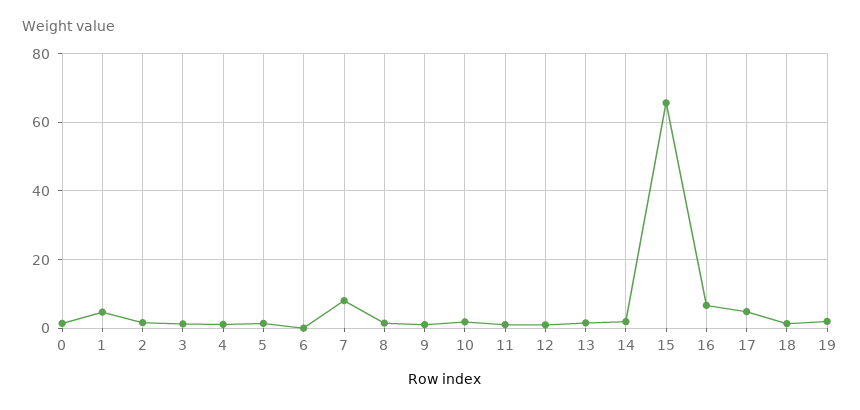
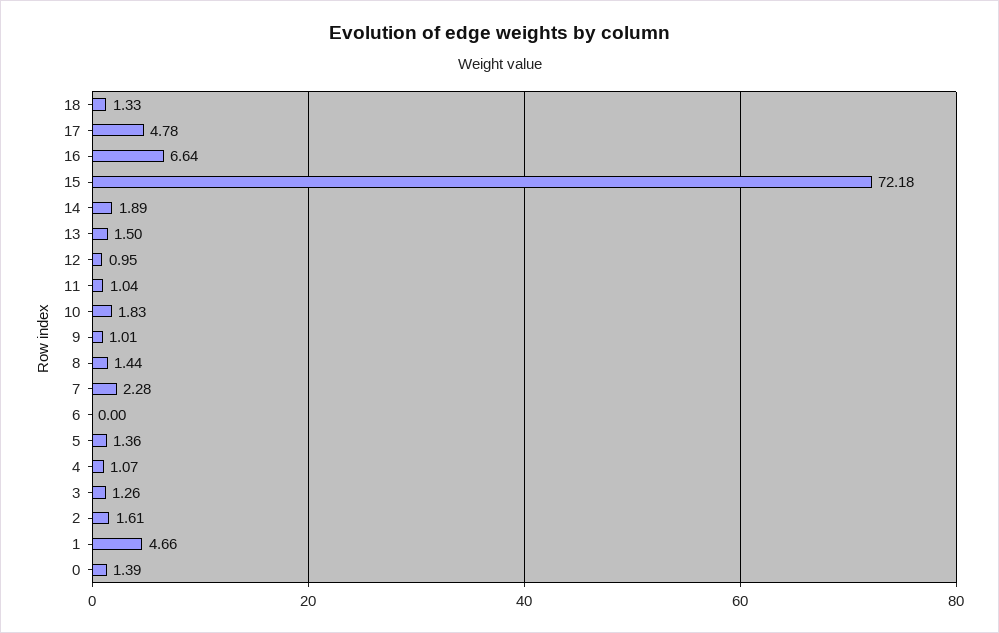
7: 8 -> 2.28
15: 66 -> 72.18
19: 2 -> none

